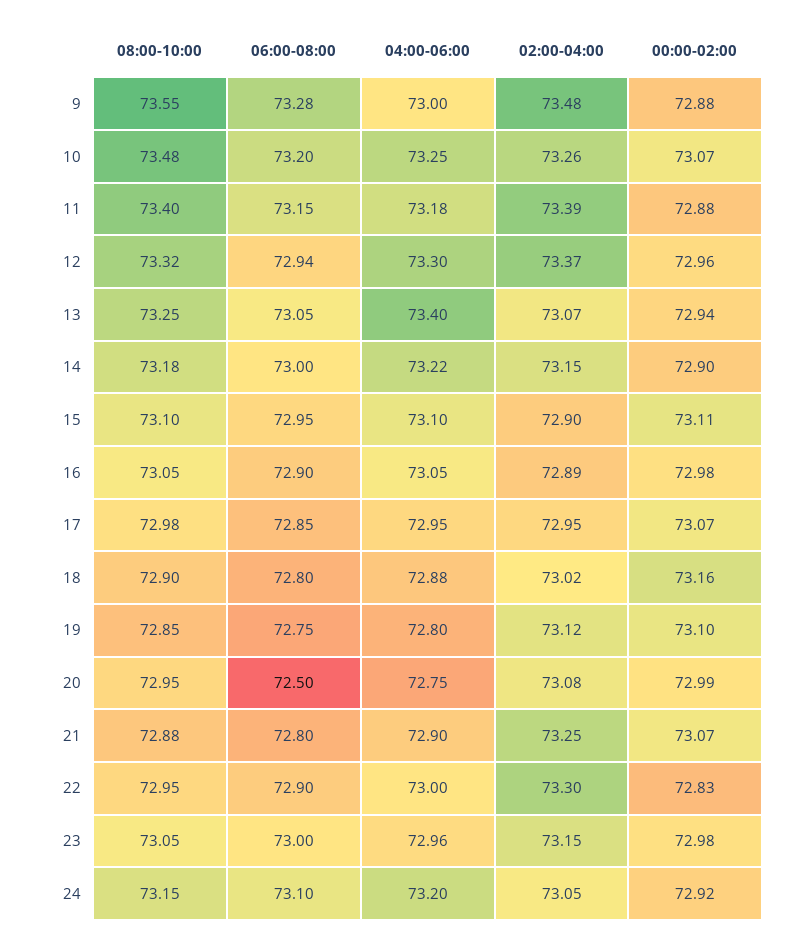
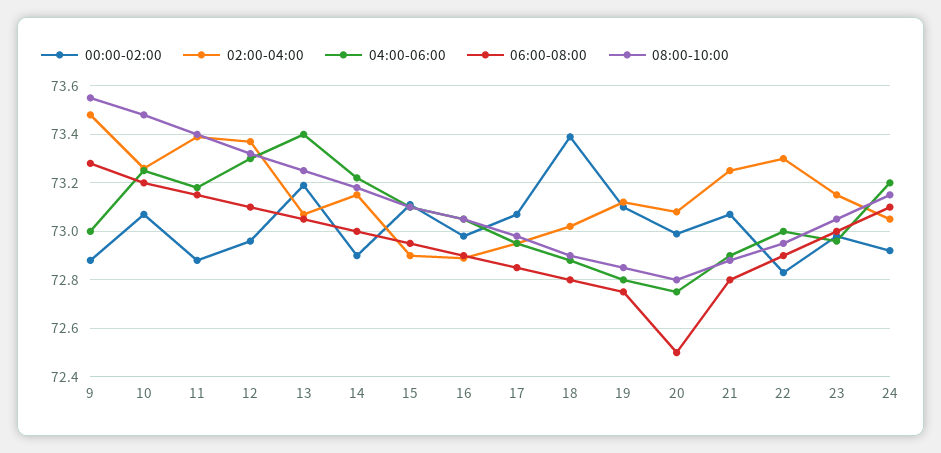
06:00-08:00, 12: 72.94 -> 73.1
00:00-02:00, 13: 72.94 -> 73.2
00:00-02:00, 18: 73.16 -> 73.4
08:00-10:00, 20: 72.95 -> 72.8

